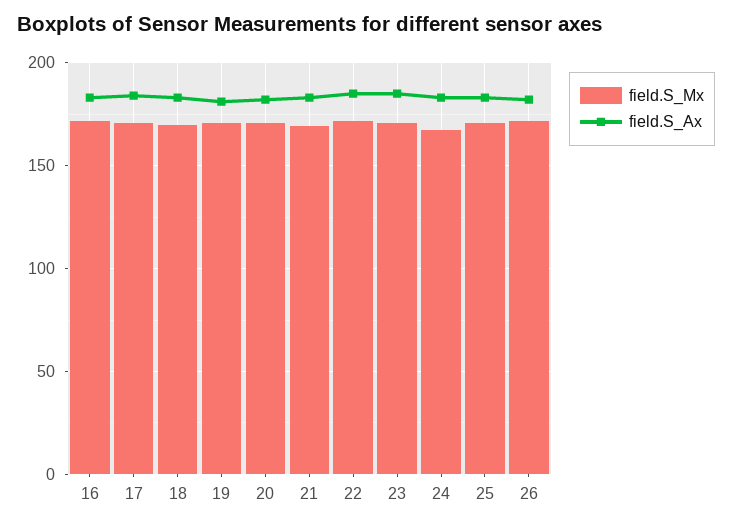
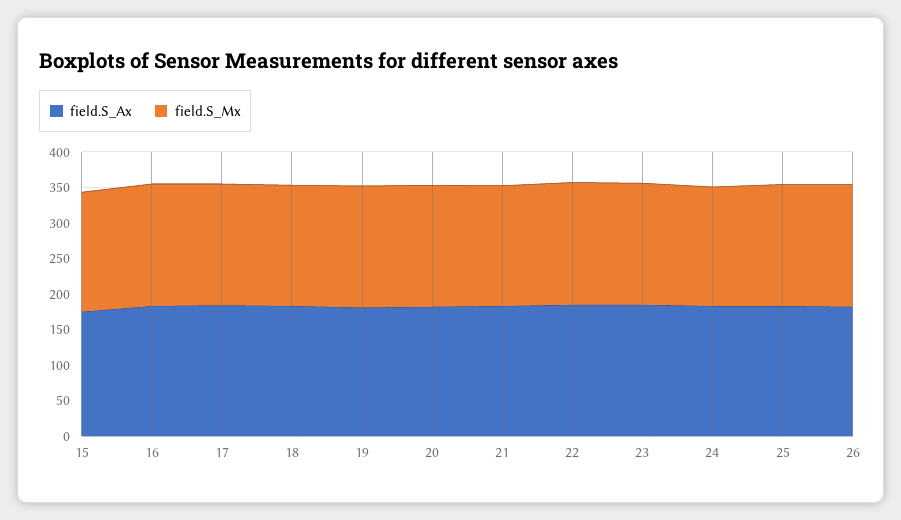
field.S_Ax, 15: none -> 175
field.S_Mx, 15: none -> 175

